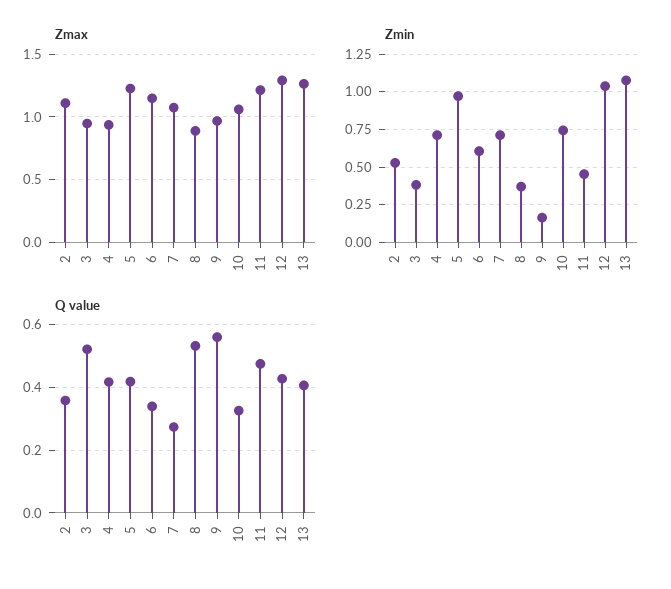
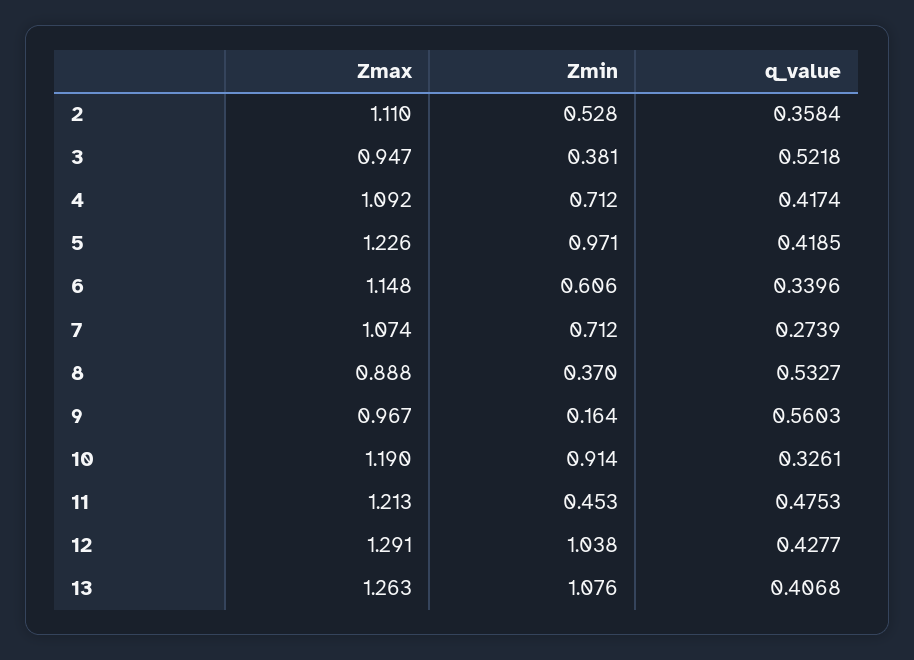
Zmax, 4: 0.95 -> 1.092
Zmax, 10: 1.05 -> 1.19
Zmin, 10: 0.75 -> 0.914

